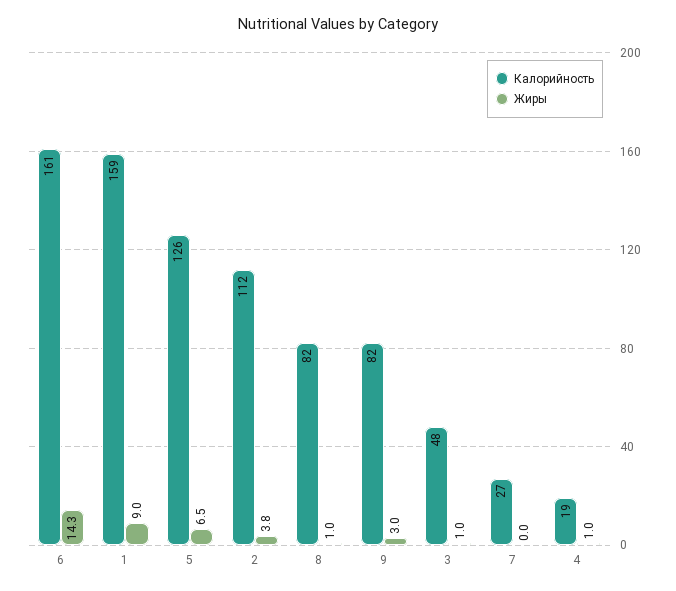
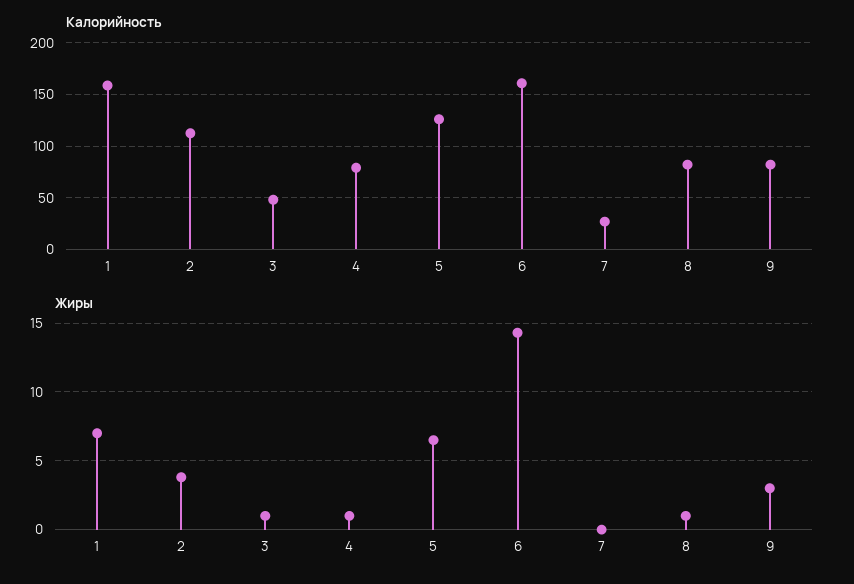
Жиры, 1: 9 -> 7
Калорийность, 4: 19 -> 80

